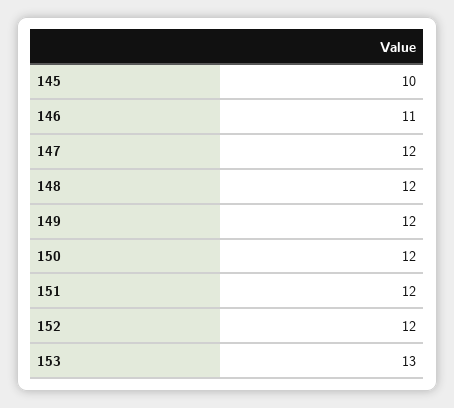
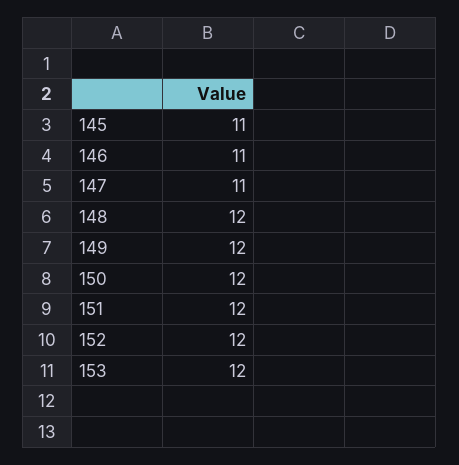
145: 10 -> 11
147: 12 -> 11
153: 13 -> 12

